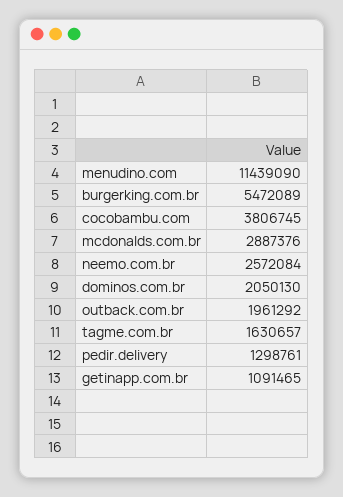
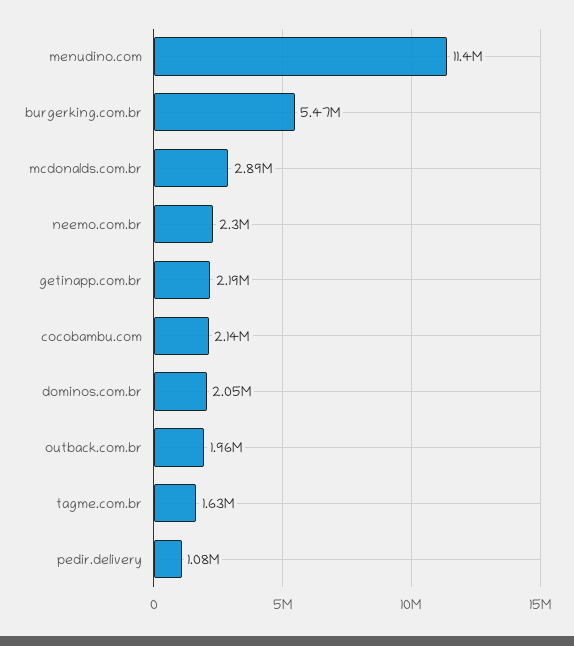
cocobambu.com: 3806745 -> 2140000
neemo.com.br: 2572084 -> 2300000
pedir.delivery: 1298761 -> 1080000
getinapp.com.br: 1091465 -> 2190000

